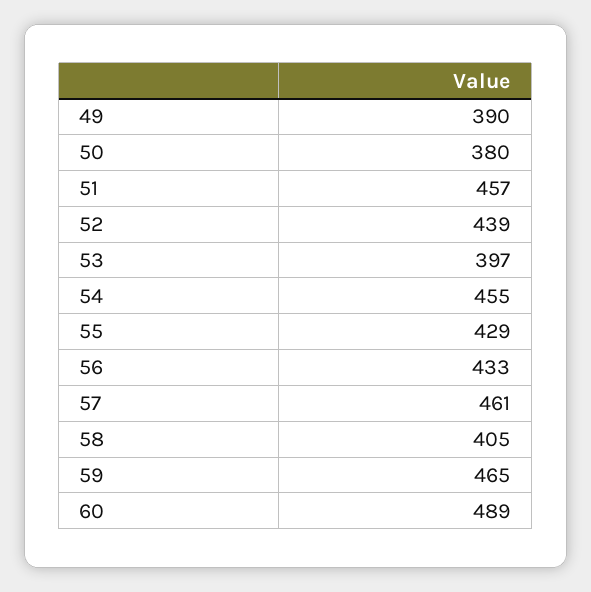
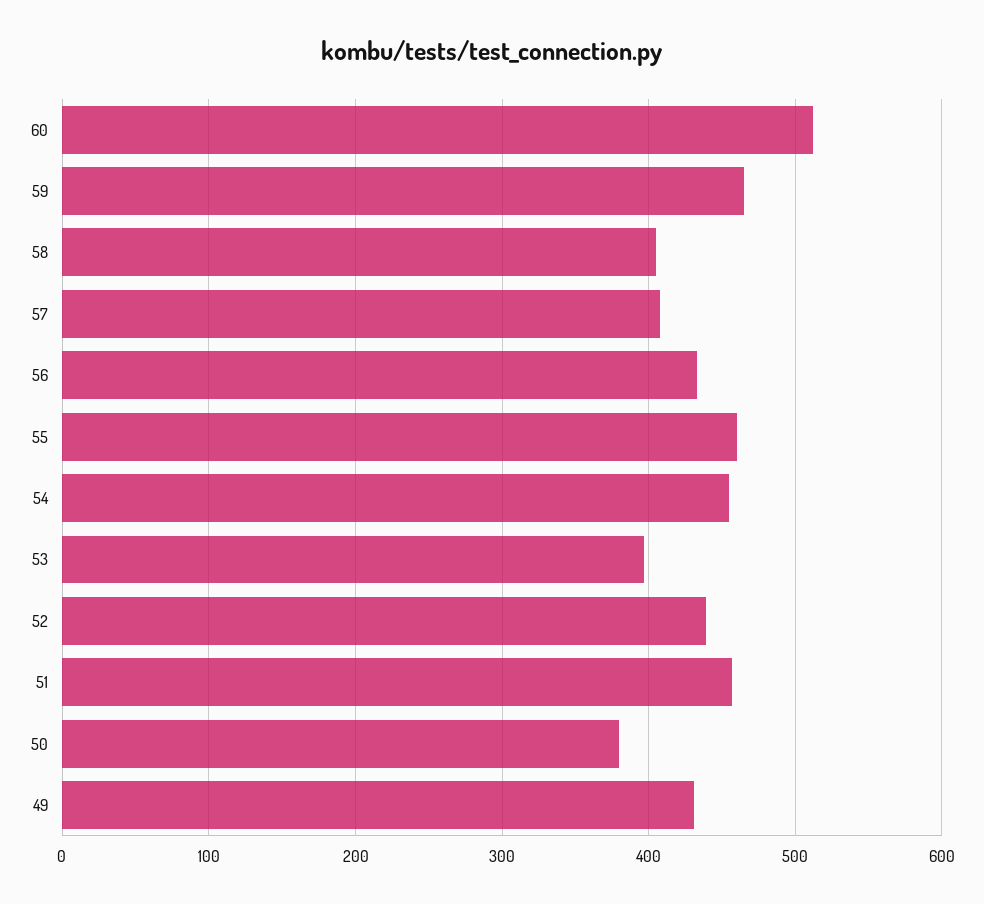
49: 390 -> 430
55: 429 -> 460
57: 461 -> 410
60: 489 -> 510

